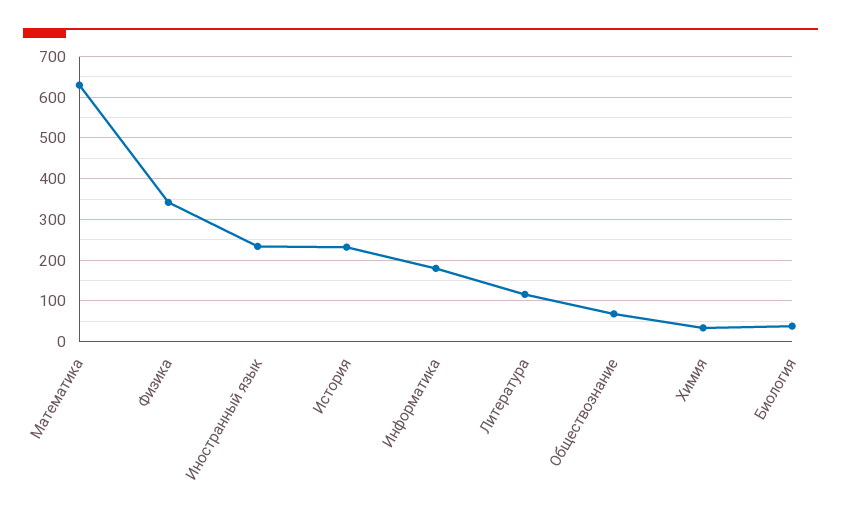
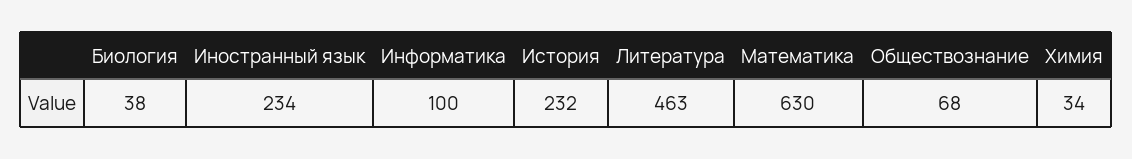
Физика: 340 -> none
Информатика: 180 -> 100
Литература: 120 -> 463

